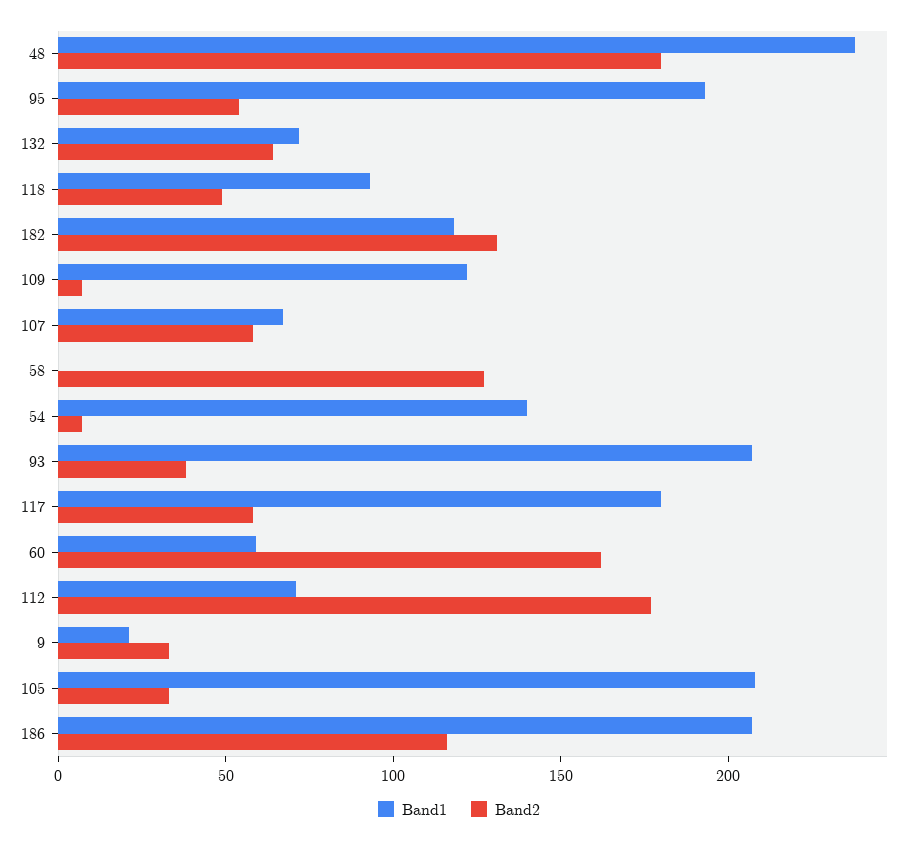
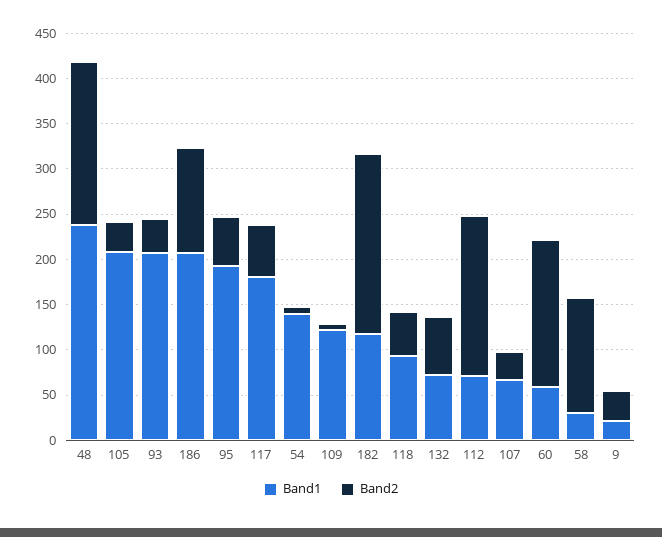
Band2, 182: 130 -> 200
Band2, 107: 60 -> 30
Band1, 58: 0 -> 30

